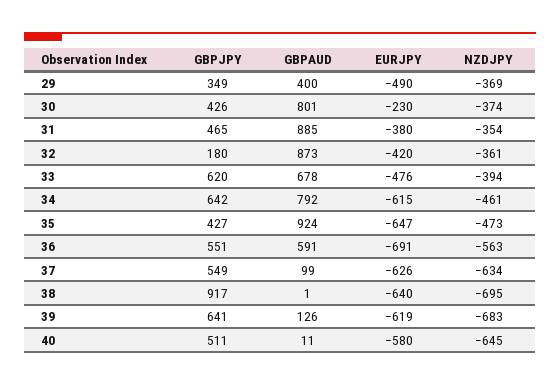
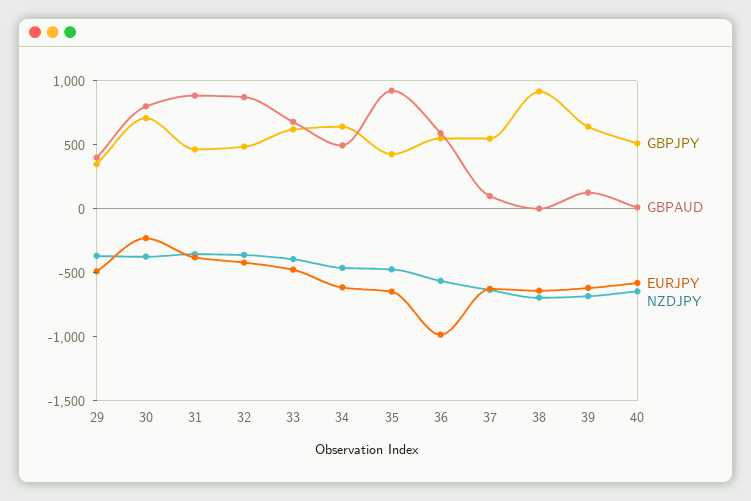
GBPJPY, 30: 426 -> 700
GBPJPY, 32: 180 -> 500
GBPAUD, 34: 792 -> 500
EURJPY, 36: -691 -> -1000

